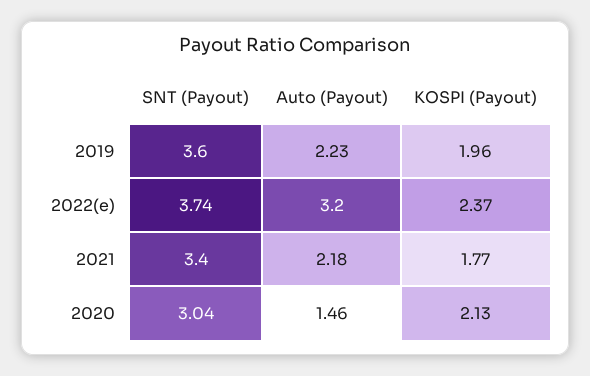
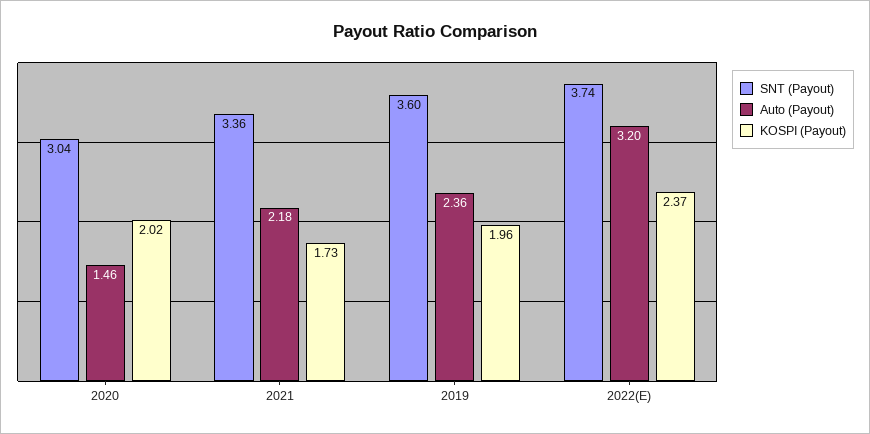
Auto (Payout), 2019: 2.23 -> 2.36
SNT (Payout), 2021: 3.4 -> 3.36
KOSPI (Payout), 2021: 1.77 -> 1.73
KOSPI (Payout), 2020: 2.13 -> 2.02

